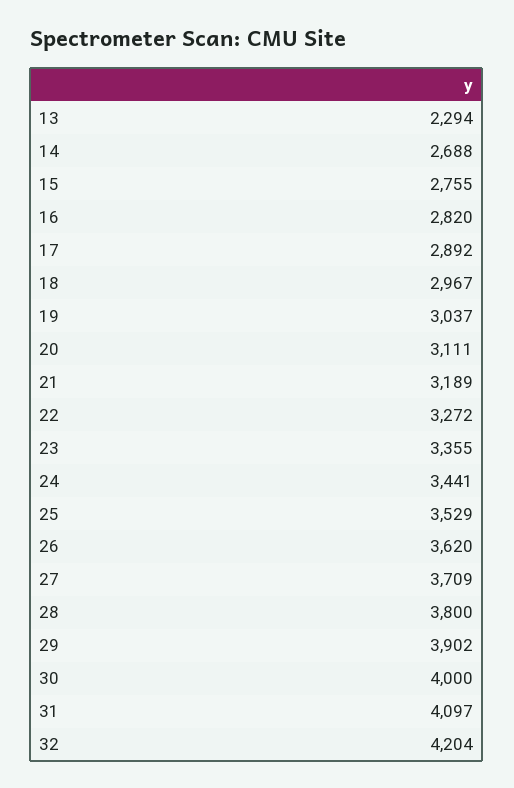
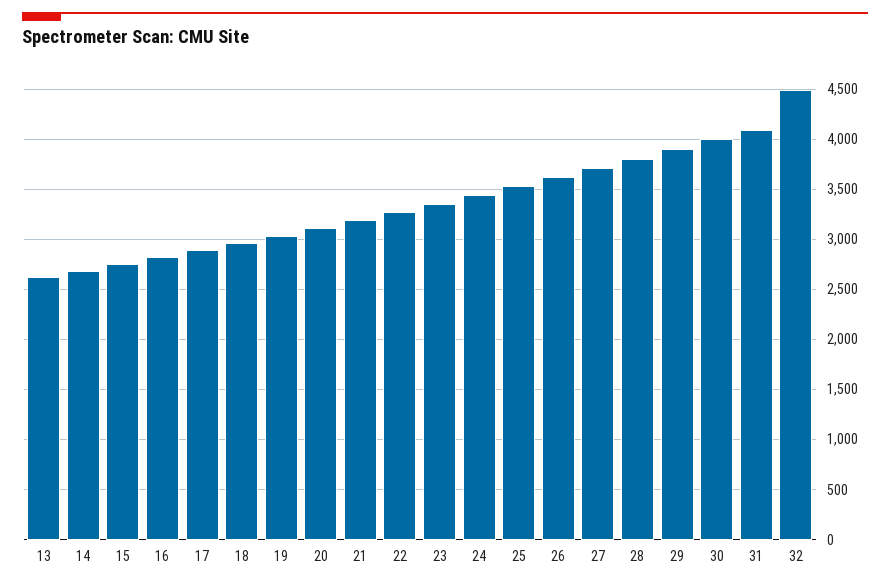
13: 2294 -> 2600
32: 4204 -> 4500

